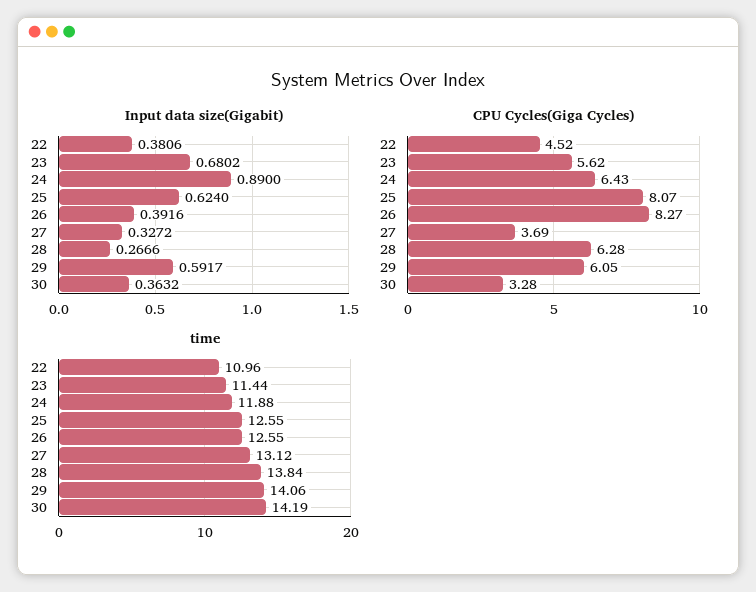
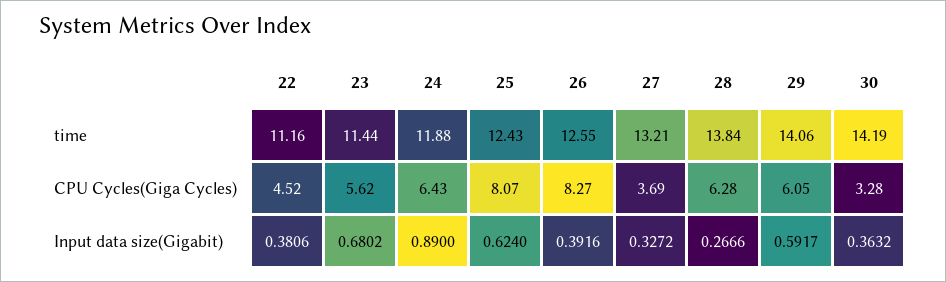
time, 22: 10.96 -> 11.16
time, 25: 12.55 -> 12.43
time, 27: 13.12 -> 13.21

